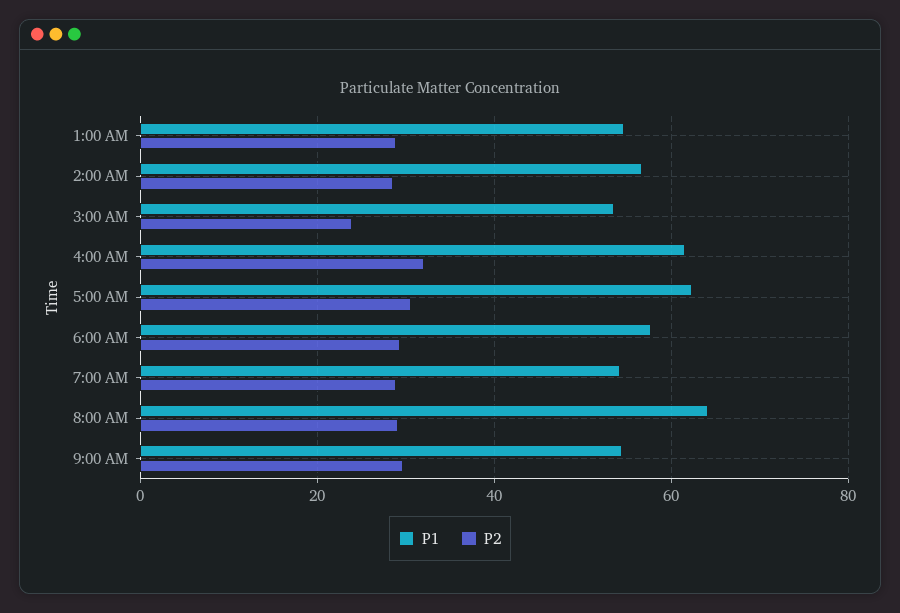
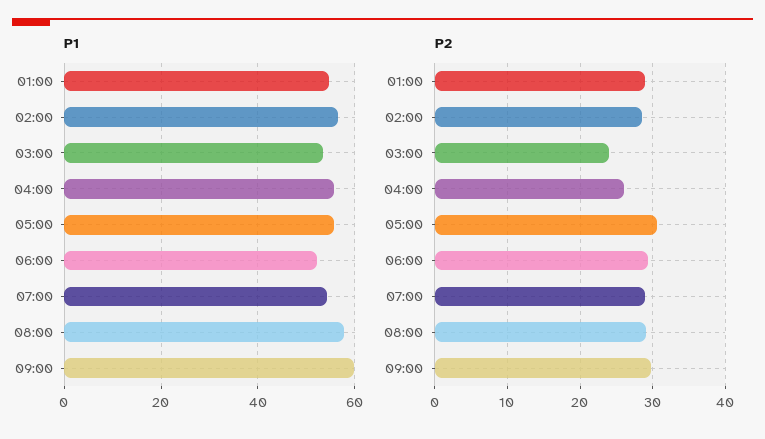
P1, 4:00 AM: 62 -> 56
P2, 4:00 AM: 32 -> 26
P1, 5:00 AM: 62 -> 56
P1, 6:00 AM: 58 -> 52
P1, 8:00 AM: 64 -> 58
P1, 9:00 AM: 54 -> 60

